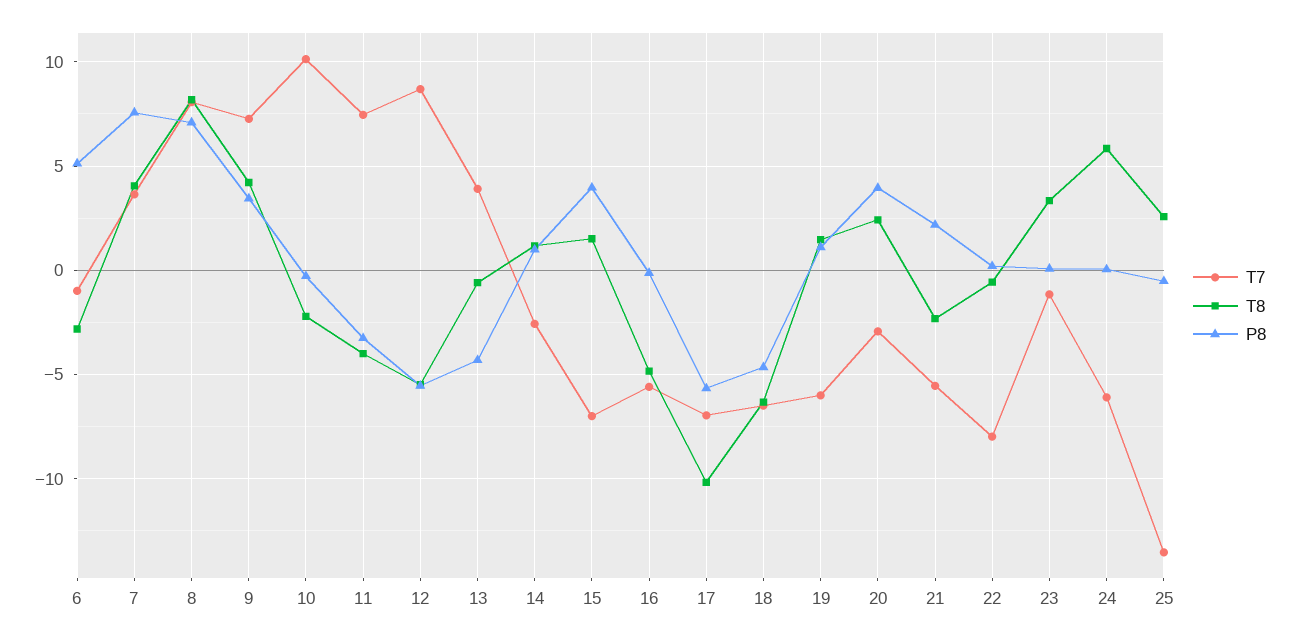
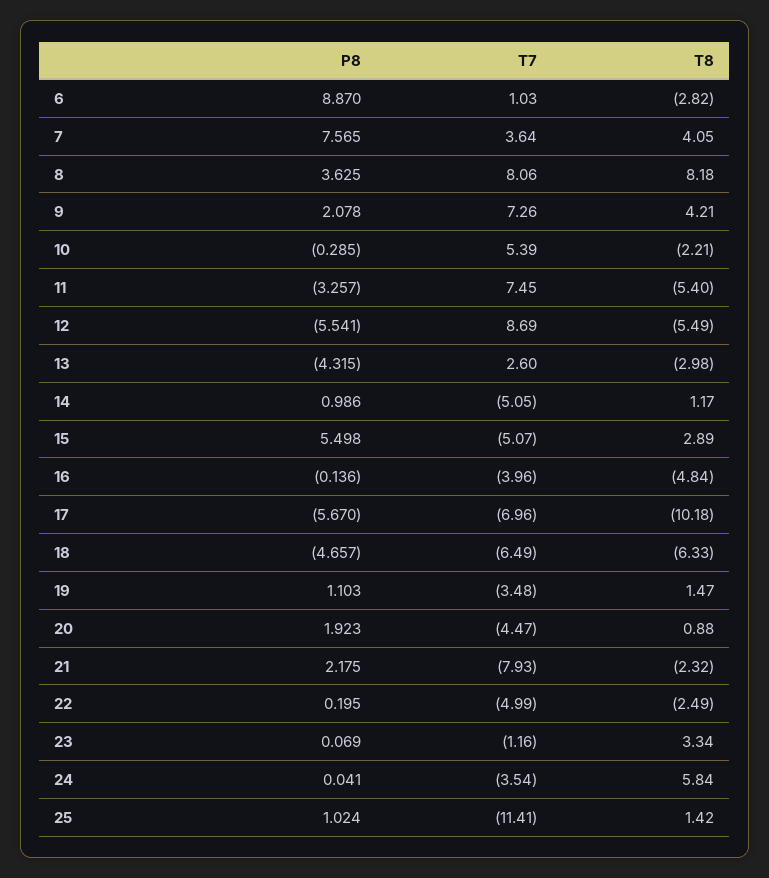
T7, 6: -1 -> 1.03
P8, 6: 5 -> 8.87
P8, 8: 7 -> 3.625
P8, 9: 3.5 -> 2.078
T7, 10: 10 -> 5.39
T8, 11: -4 -> -5.4
T7, 13: 4 -> 2.6
T8, 13: -0.5 -> -2.98
T7, 14: -2.5 -> -5.05
T7, 15: -7 -> -5.07
T8, 15: 1.5 -> 2.89
P8, 15: 4 -> 5.498
T7, 16: -5.5 -> -3.96
T7, 19: -6 -> -3.48
T7, 20: -3 -> -4.47
T8, 20: 2.5 -> 0.88
P8, 20: 4 -> 1.923
T7, 21: -5.5 -> -7.93
T7, 22: -8 -> -4.99
T8, 22: -0.5 -> -2.49
T7, 24: -6 -> -3.54
T7, 25: -13.5 -> -11.41
T8, 25: 2.5 -> 1.42
P8, 25: -0.5 -> 1.024

